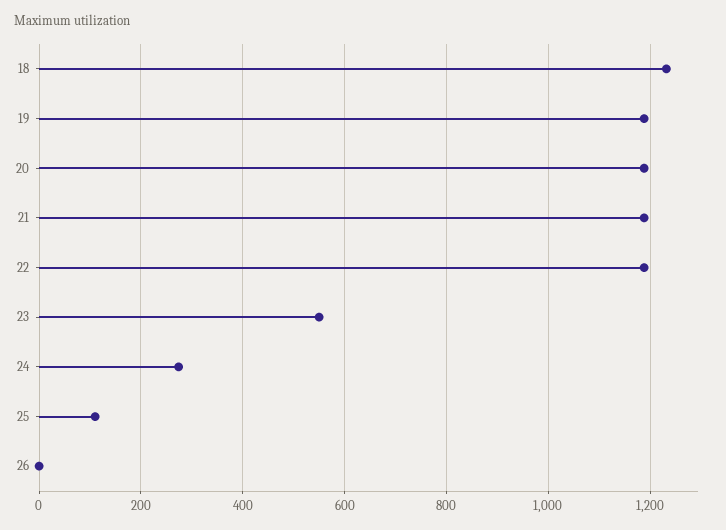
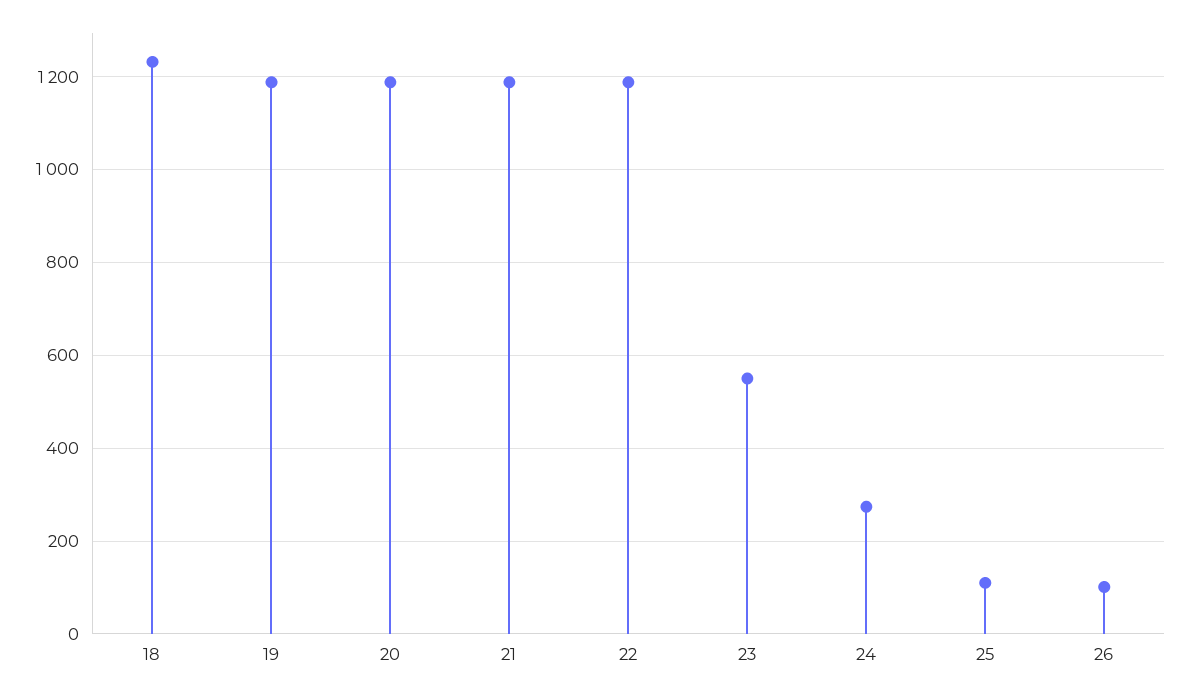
26: 0 -> 100

